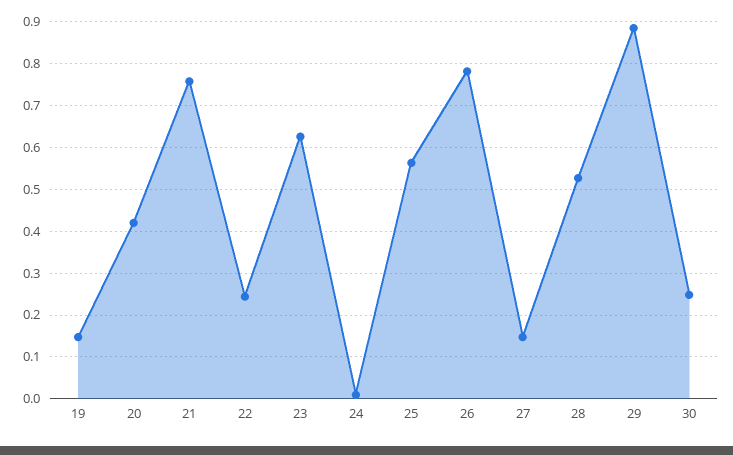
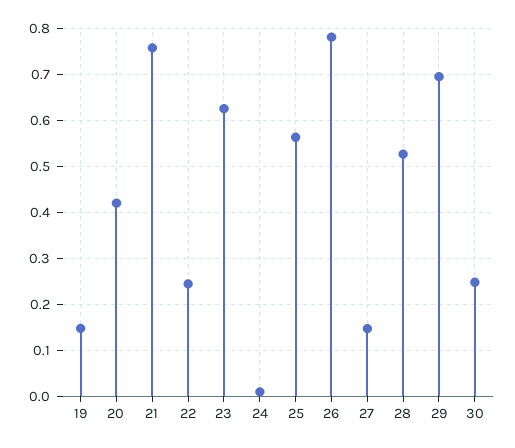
29: 0.88 -> 0.7

